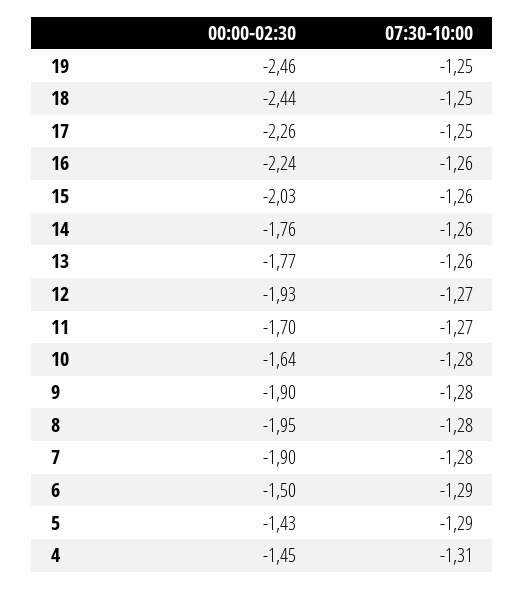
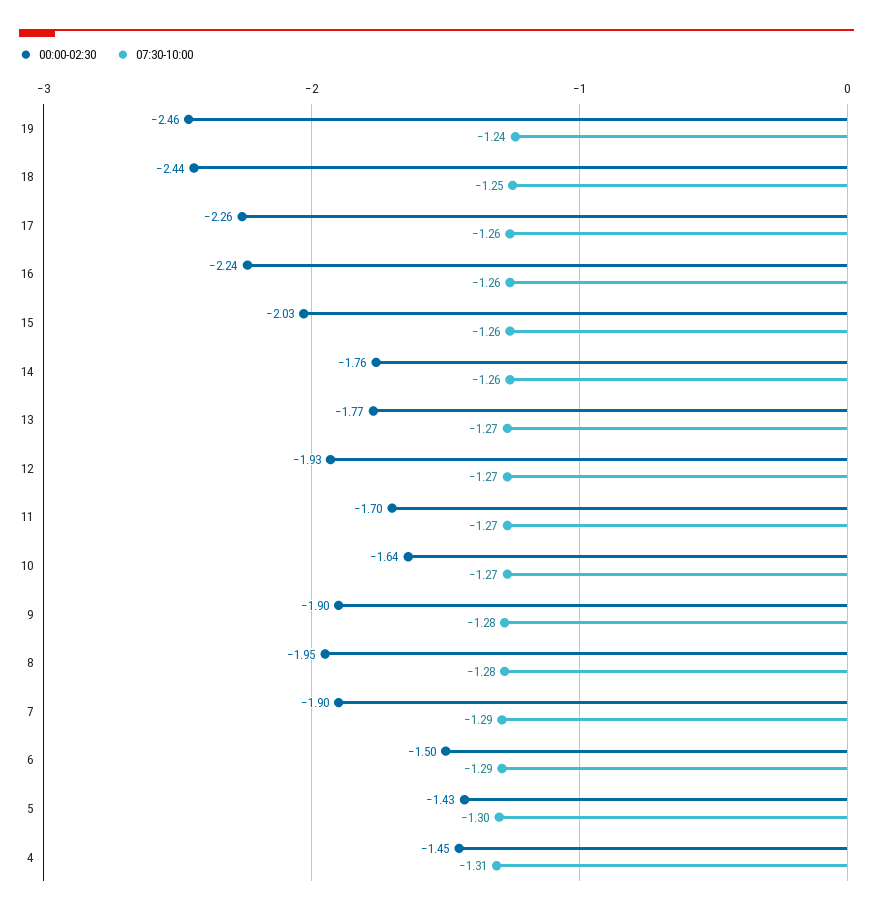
07:30-10:00, 19: -1.25 -> -1.24
07:30-10:00, 17: -1.25 -> -1.26
07:30-10:00, 13: -1.26 -> -1.27
07:30-10:00, 10: -1.28 -> -1.27
07:30-10:00, 7: -1.28 -> -1.29
07:30-10:00, 5: -1.29 -> -1.3

